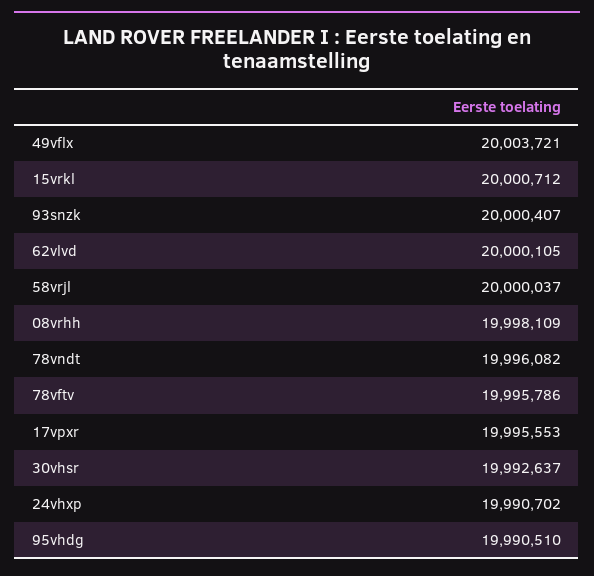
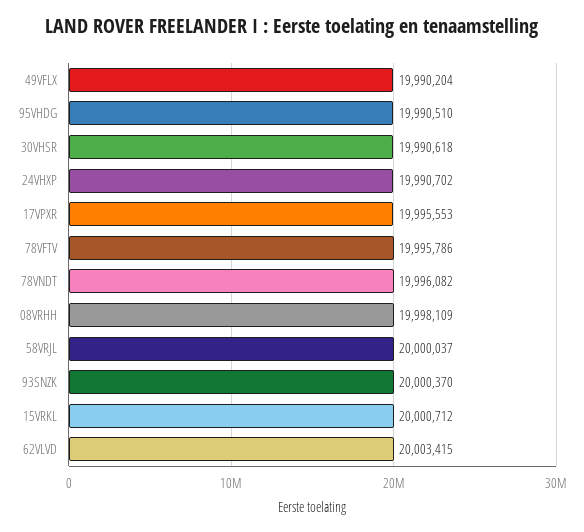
49vflx: 20003721 -> 19990204
93snzk: 20000407 -> 20000370
62vlvd: 20000105 -> 20003415
30vhsr: 19992637 -> 19990618

